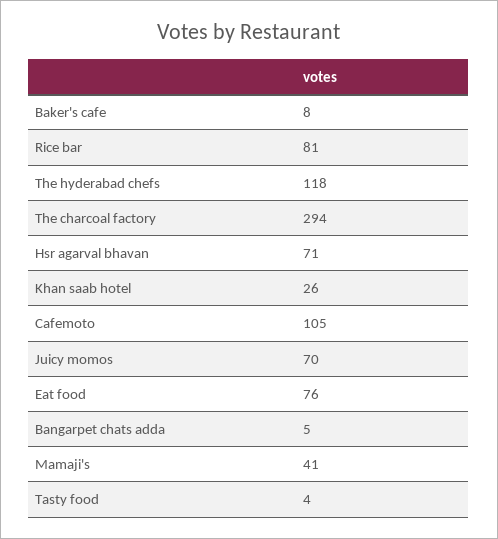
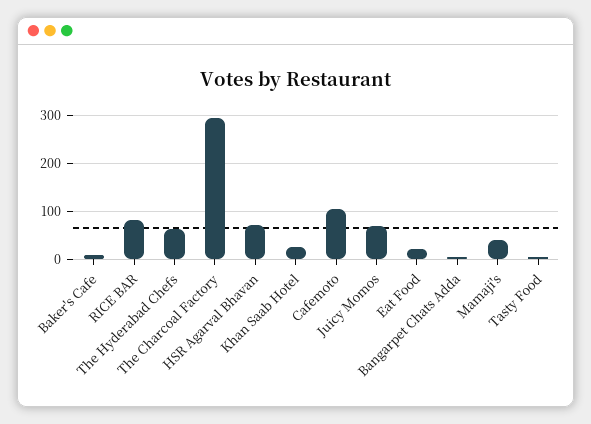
The hyderabad chefs: 118 -> 60
Eat food: 76 -> 20

